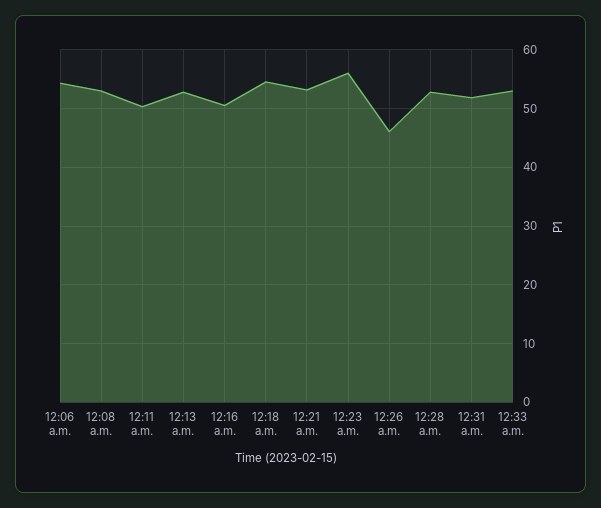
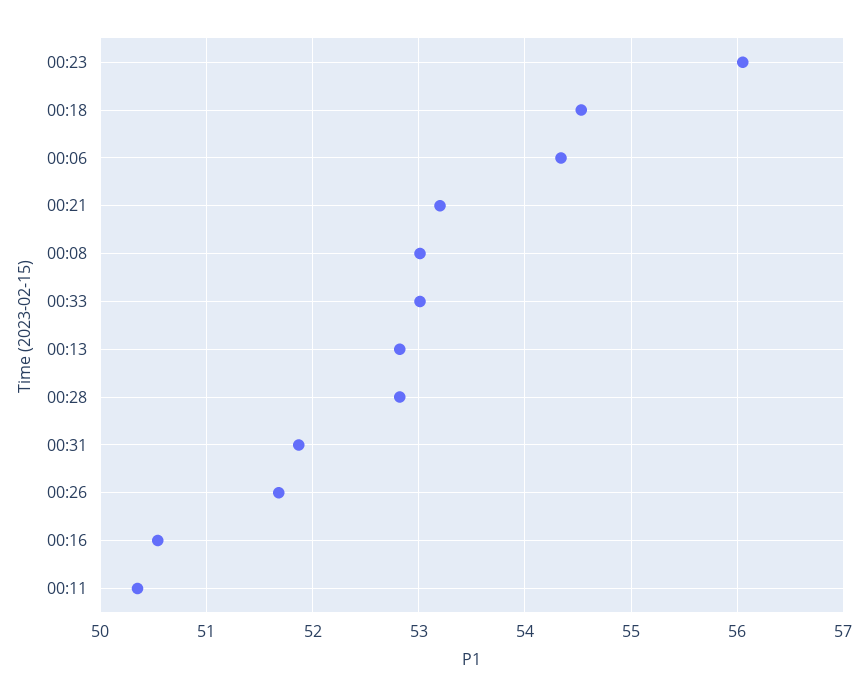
12:26 a.m.: 46 -> 51.7

